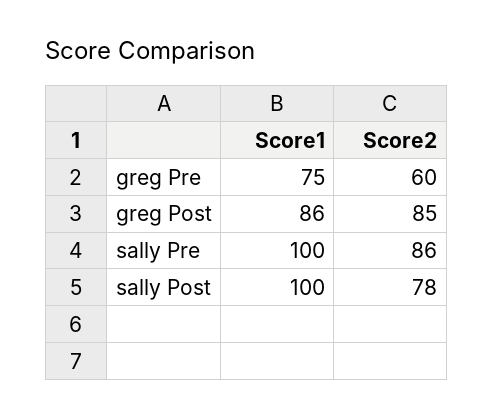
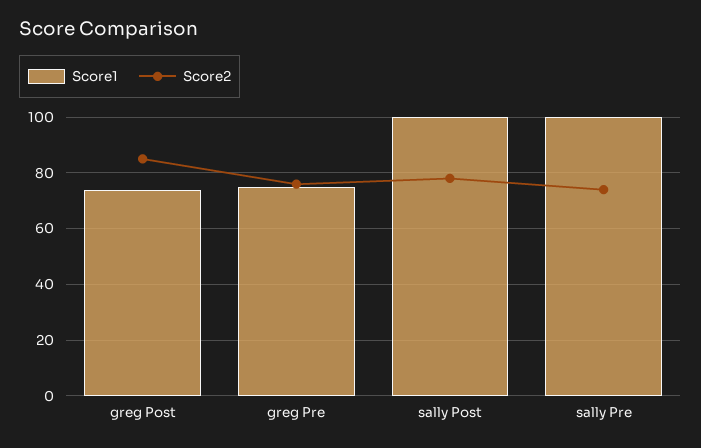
Score2, greg Pre: 60 -> 75
Score1, greg Post: 86 -> 75
Score2, sally Pre: 86 -> 75

